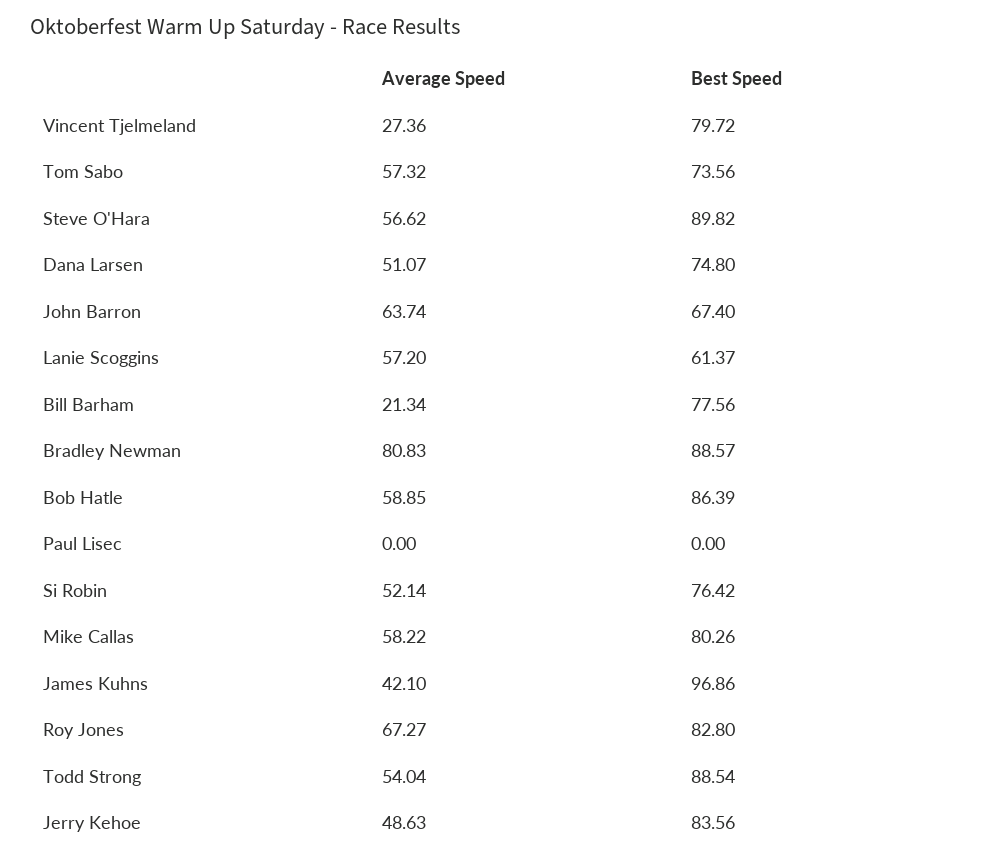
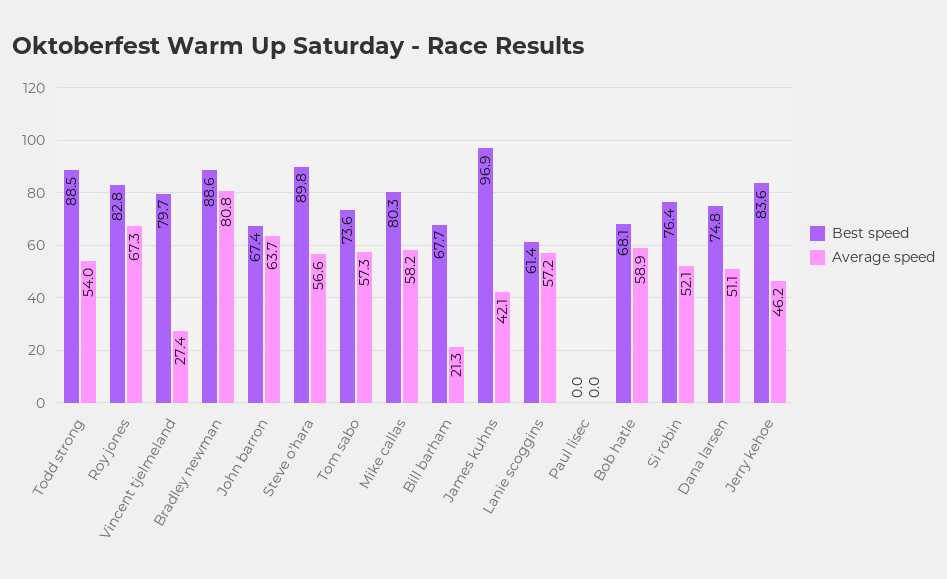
Best Speed, Bill Barham: 77.56 -> 67.7
Best Speed, Bob Hatle: 86.39 -> 68.1
Average Speed, Jerry Kehoe: 48.63 -> 46.2

